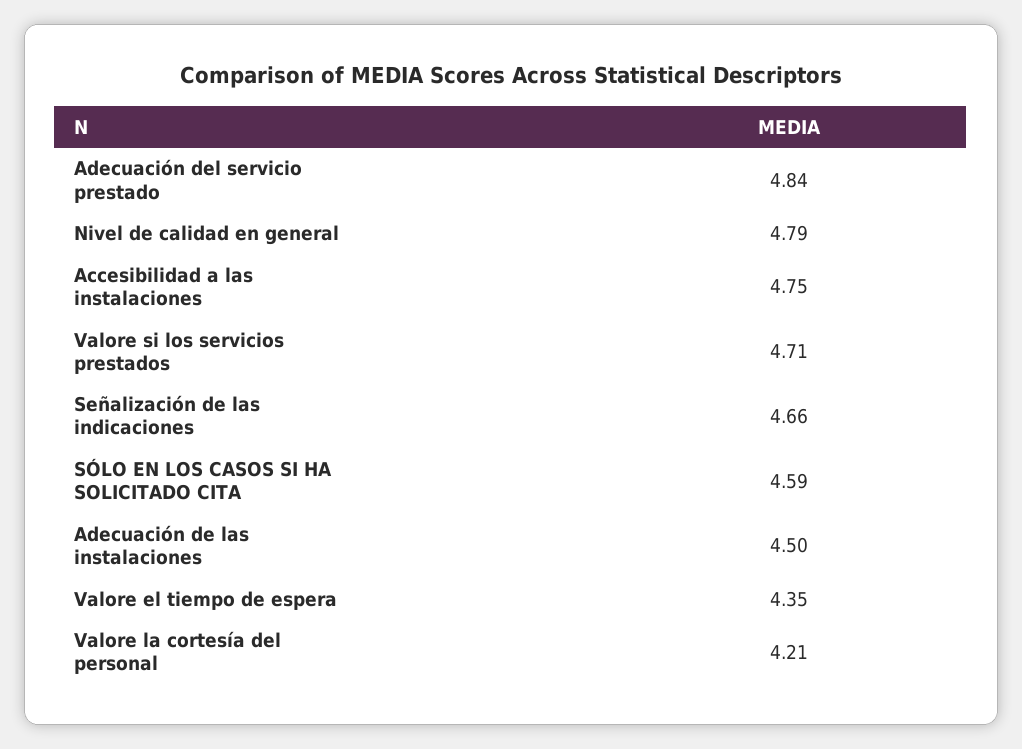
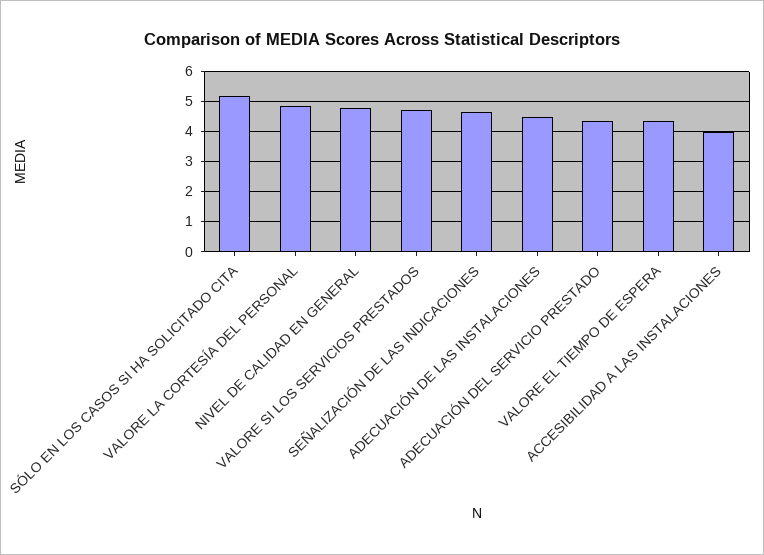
Adecuación del servicio prestado: 4.84 -> 4.4
Accesibilidad a las instalaciones: 4.75 -> 4
SÓLO EN LOS CASOS SI HA SOLICITADO CITA: 4.59 -> 5.2
Valore la cortesía del personal: 4.21 -> 4.8

